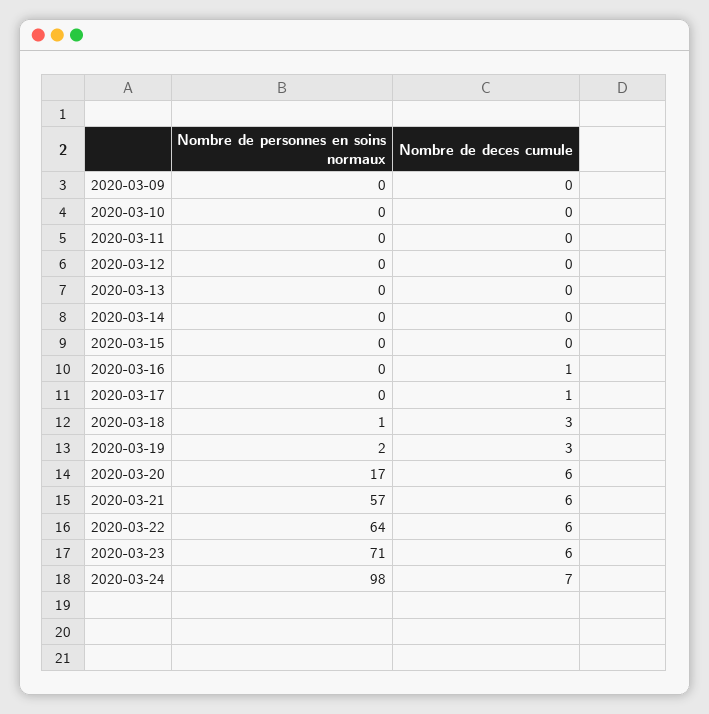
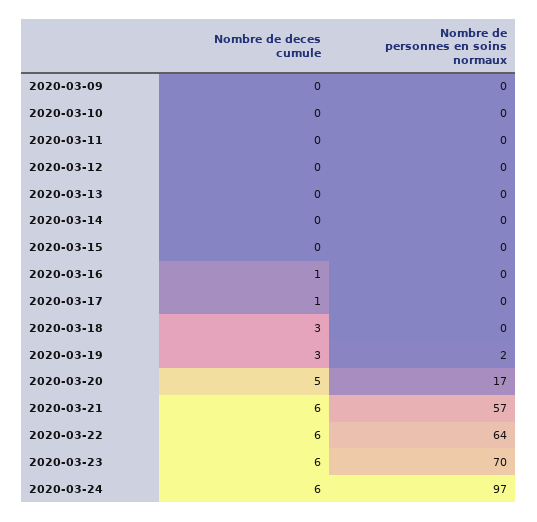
Nombre de personnes en soins normaux, 2020-03-18: 1 -> 0
Nombre de deces cumule, 2020-03-20: 6 -> 5
Nombre de personnes en soins normaux, 2020-03-23: 71 -> 70
Nombre de personnes en soins normaux, 2020-03-24: 98 -> 97
Nombre de deces cumule, 2020-03-24: 7 -> 6

